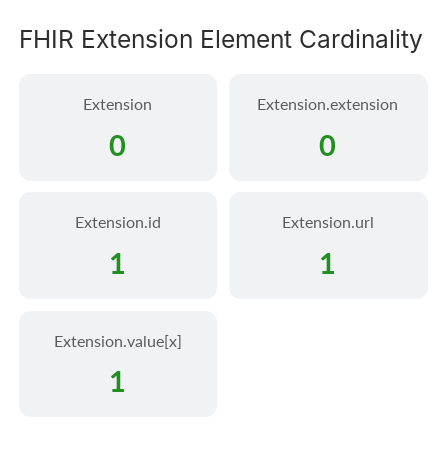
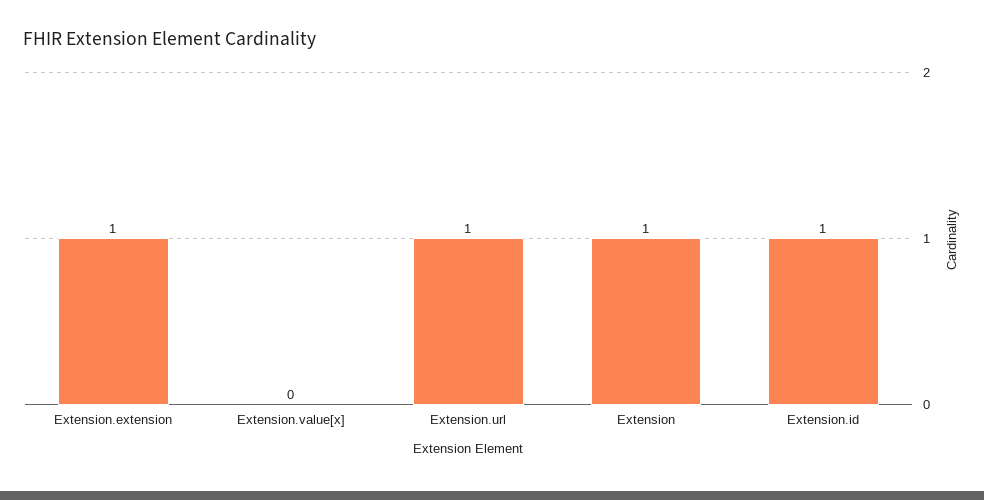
Extension: 0 -> 1
Extension.extension: 0 -> 1
Extension.value[x]: 1 -> 0

